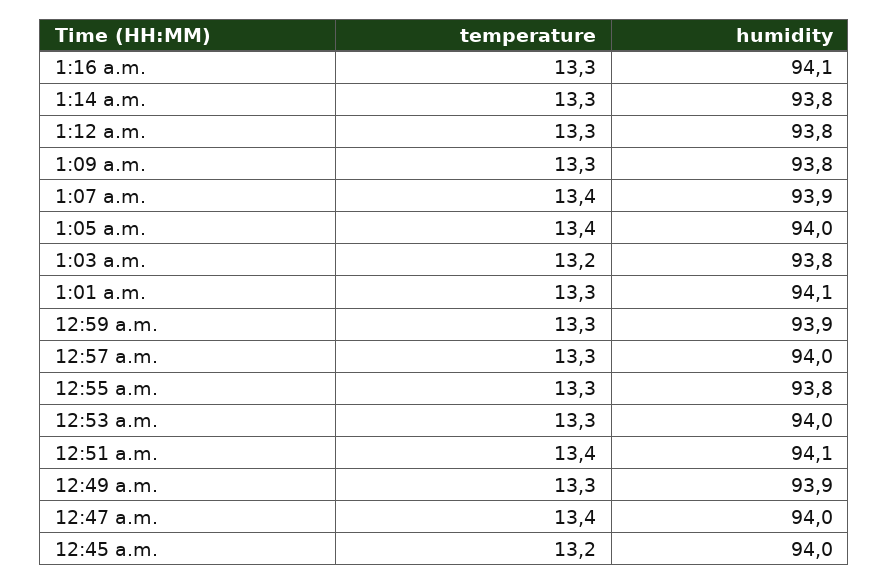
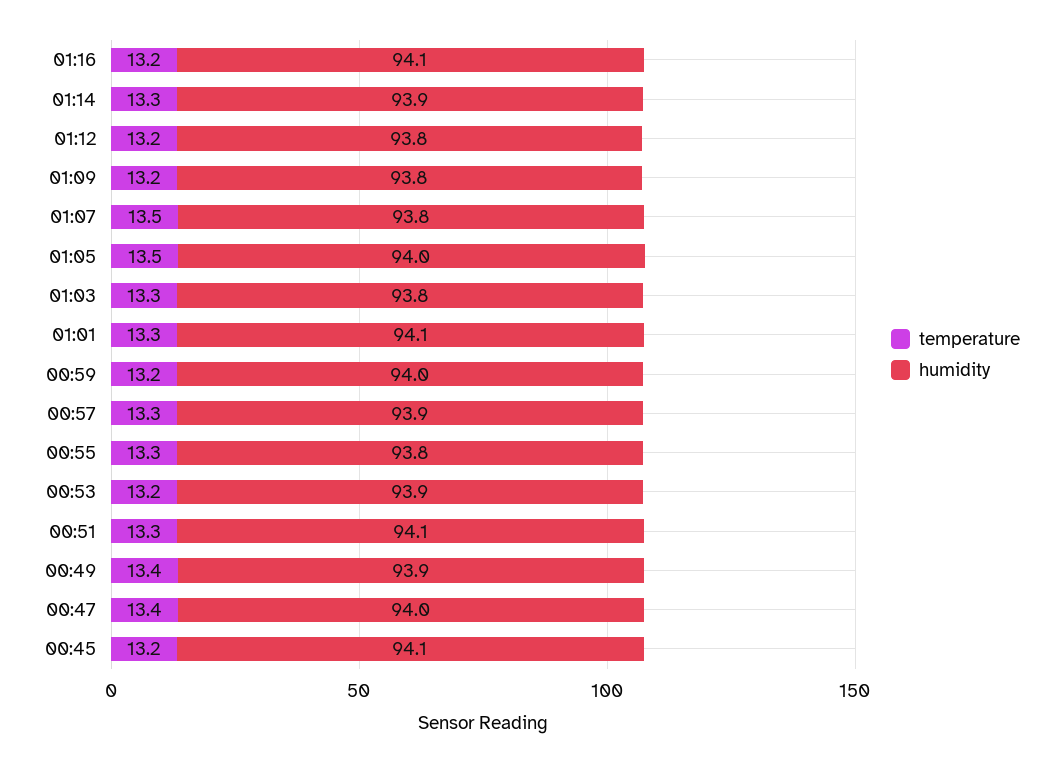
temperature, 1:16 a.m.: 13.3 -> 13.2
humidity, 1:14 a.m.: 93.8 -> 93.9
temperature, 1:12 a.m.: 13.3 -> 13.2
temperature, 1:09 a.m.: 13.3 -> 13.2
temperature, 1:07 a.m.: 13.4 -> 13.5
humidity, 1:07 a.m.: 93.9 -> 93.8
temperature, 1:05 a.m.: 13.4 -> 13.5
temperature, 1:03 a.m.: 13.2 -> 13.3
temperature, 12:59 a.m.: 13.3 -> 13.2
humidity, 12:59 a.m.: 93.9 -> 94
humidity, 12:57 a.m.: 94 -> 93.9
temperature, 12:53 a.m.: 13.3 -> 13.2
humidity, 12:53 a.m.: 94 -> 93.9
temperature, 12:51 a.m.: 13.4 -> 13.3
temperature, 12:49 a.m.: 13.3 -> 13.4
humidity, 12:45 a.m.: 94 -> 94.1

